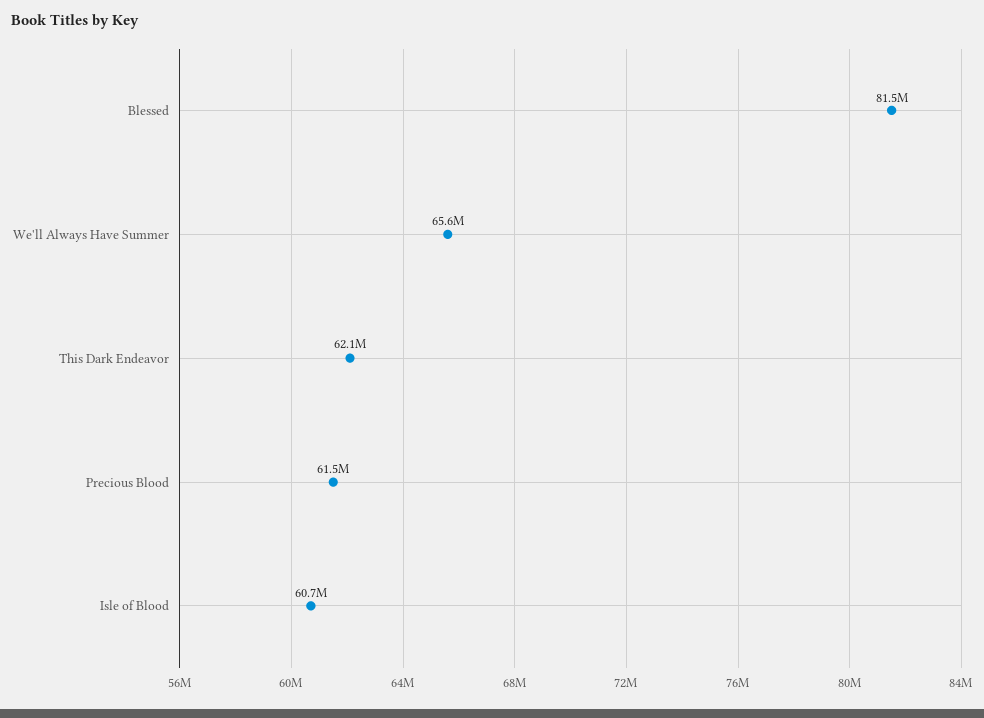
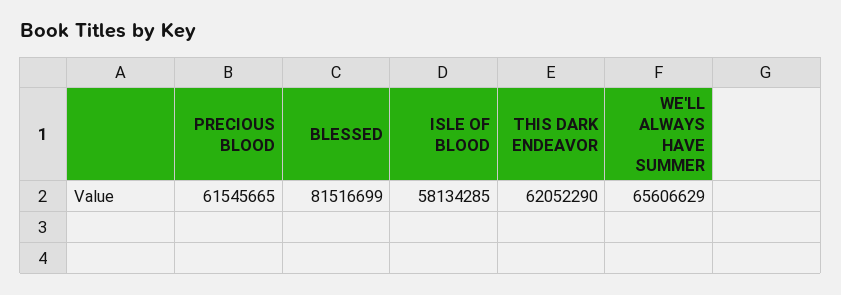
Isle of Blood: 60700000 -> 58134285

